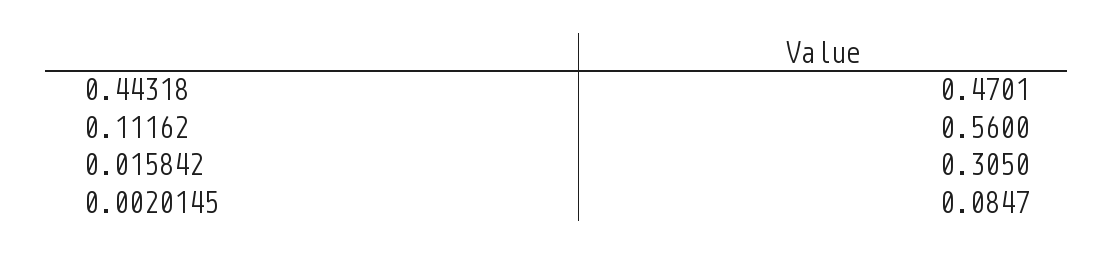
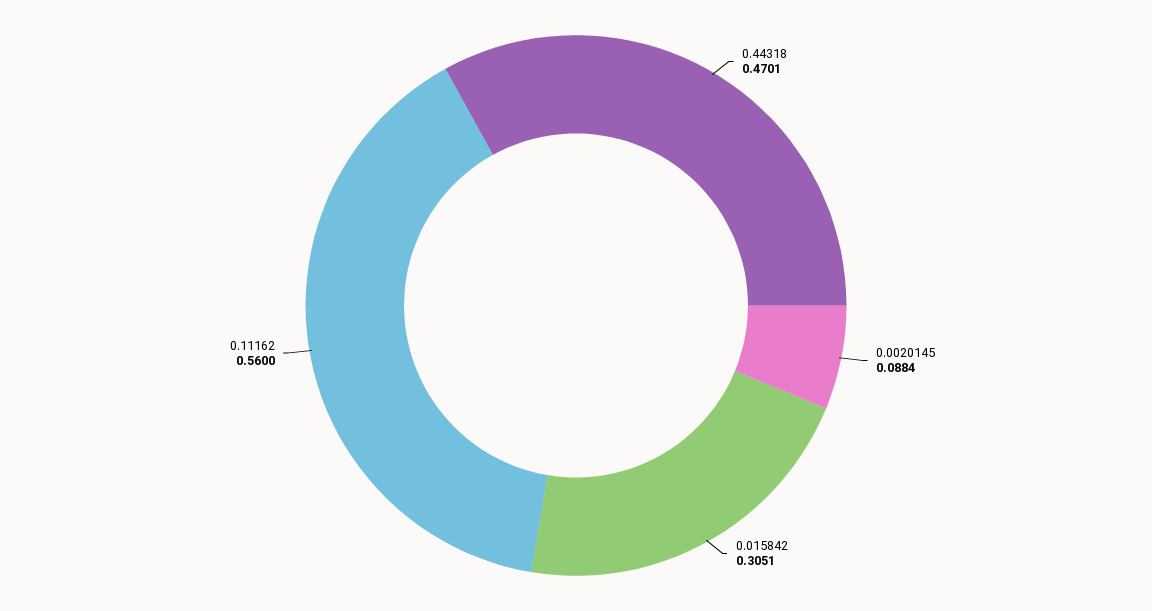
0.015842: 0.305 -> 0.3051
0.0020145: 0.0847 -> 0.0884

